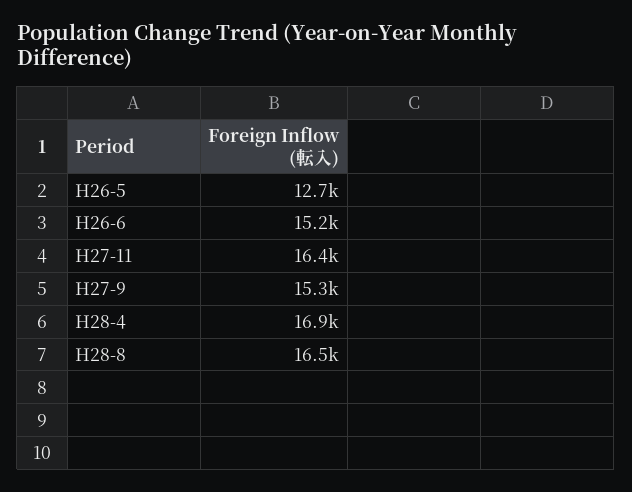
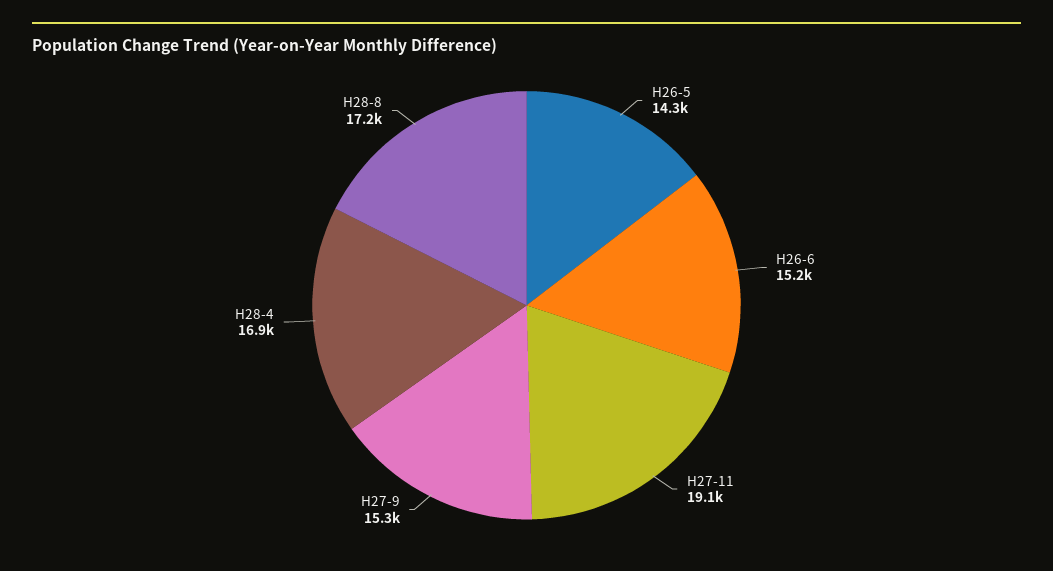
H26-5: 12700 -> 14300
H27-11: 16400 -> 19100
H28-8: 16500 -> 17200

